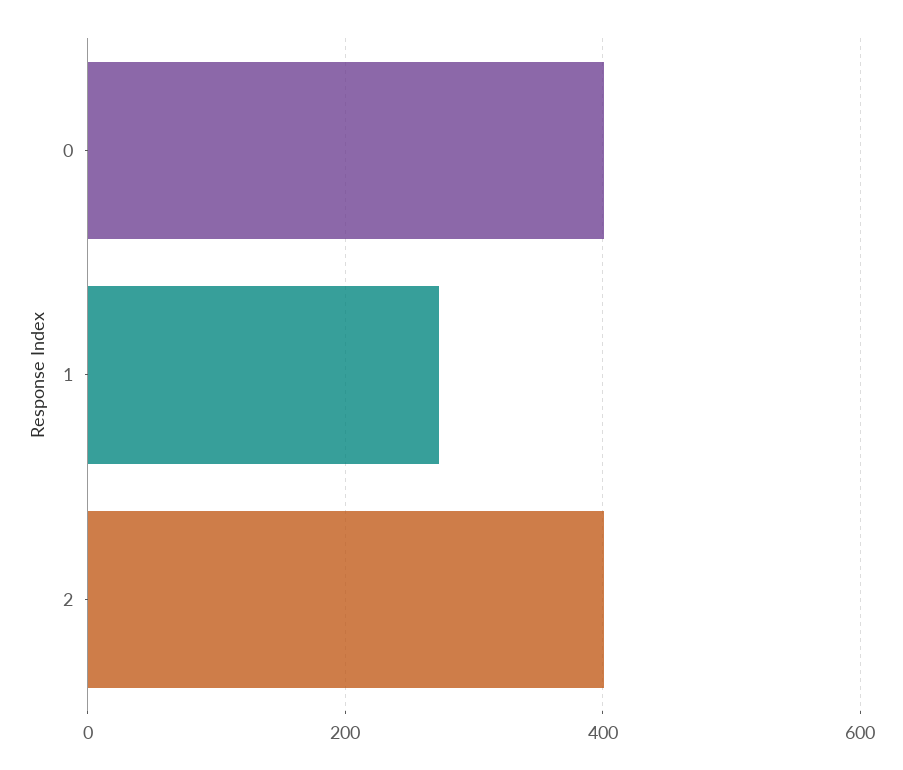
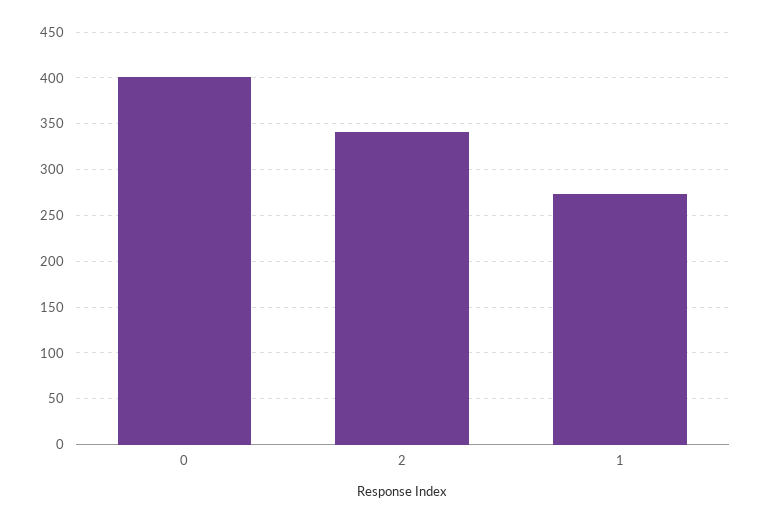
2: 400 -> 340

